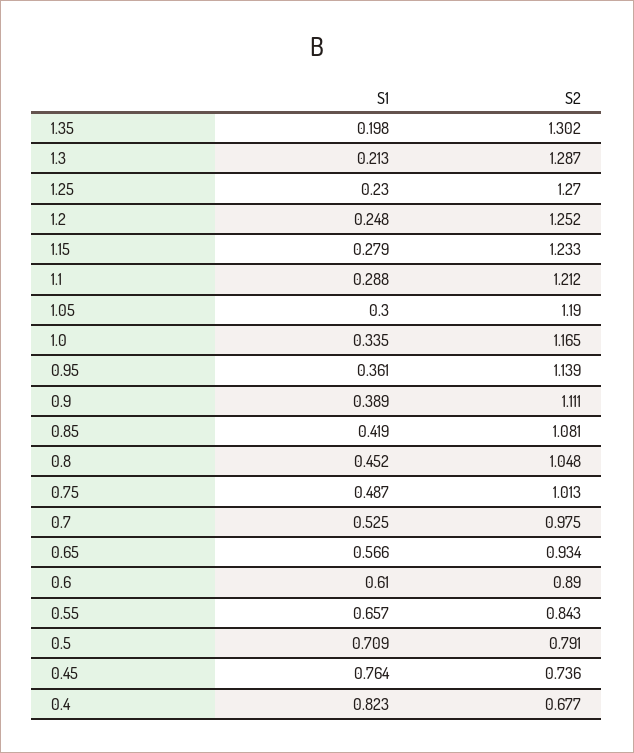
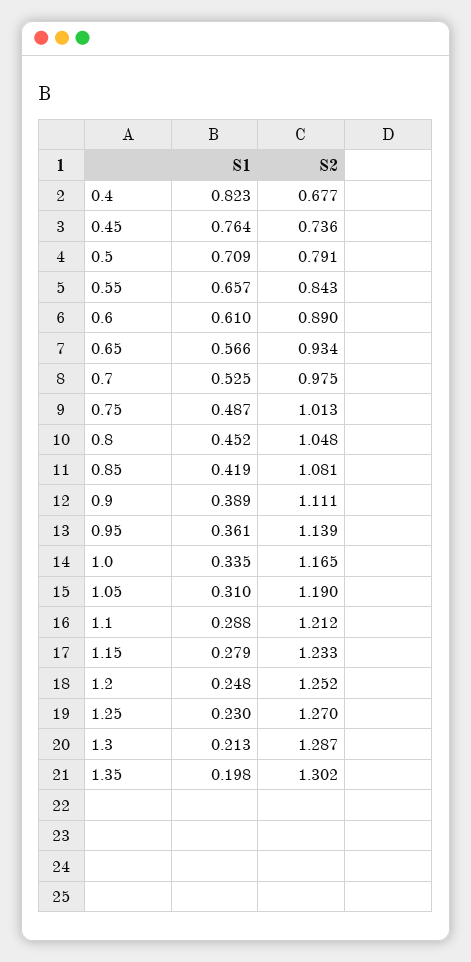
S1, 1.05: 0.3 -> 0.31

